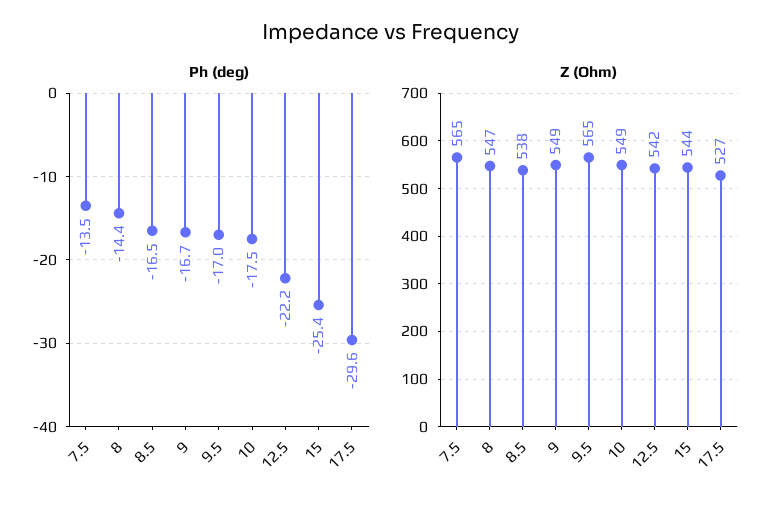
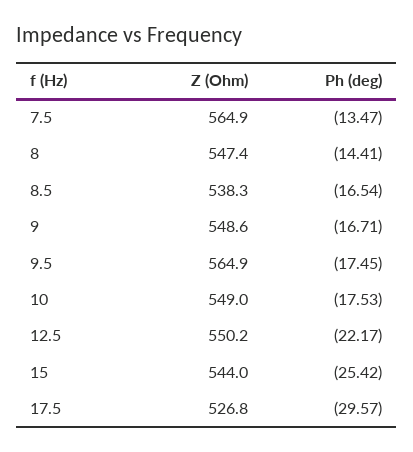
Ph (deg), 9.5: -17 -> -17.45
Z (Ohm), 12.5: 542 -> 550.2

